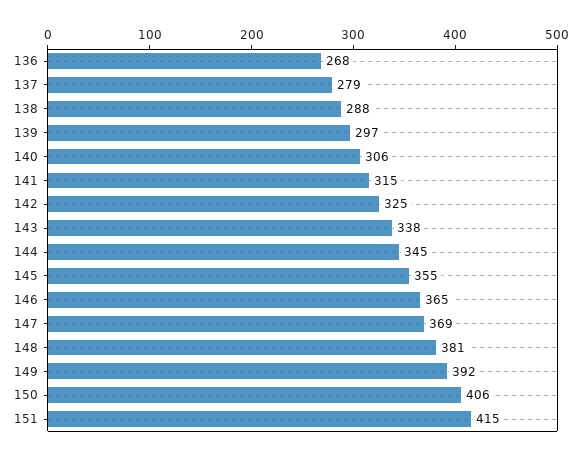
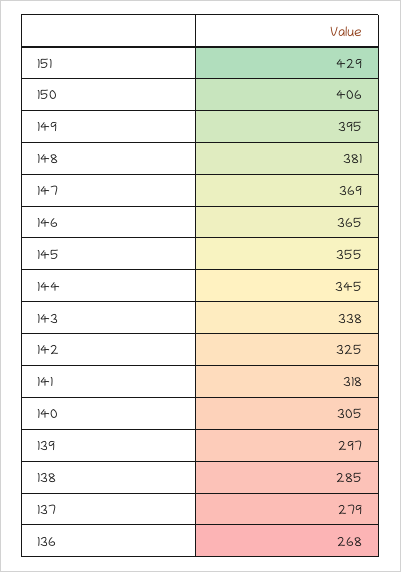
138: 288 -> 285
140: 306 -> 305
141: 315 -> 318
149: 392 -> 395
151: 415 -> 429

